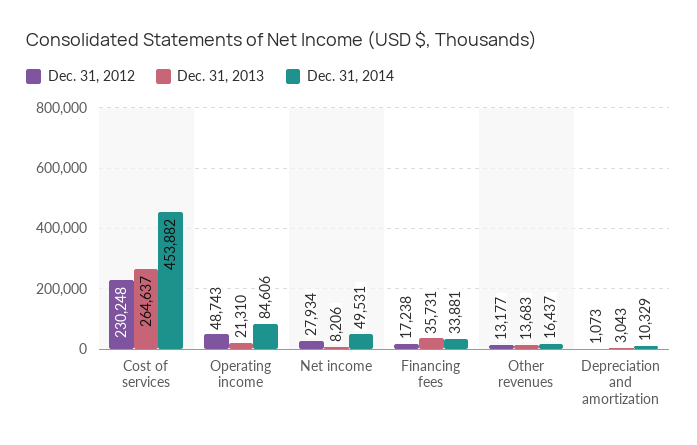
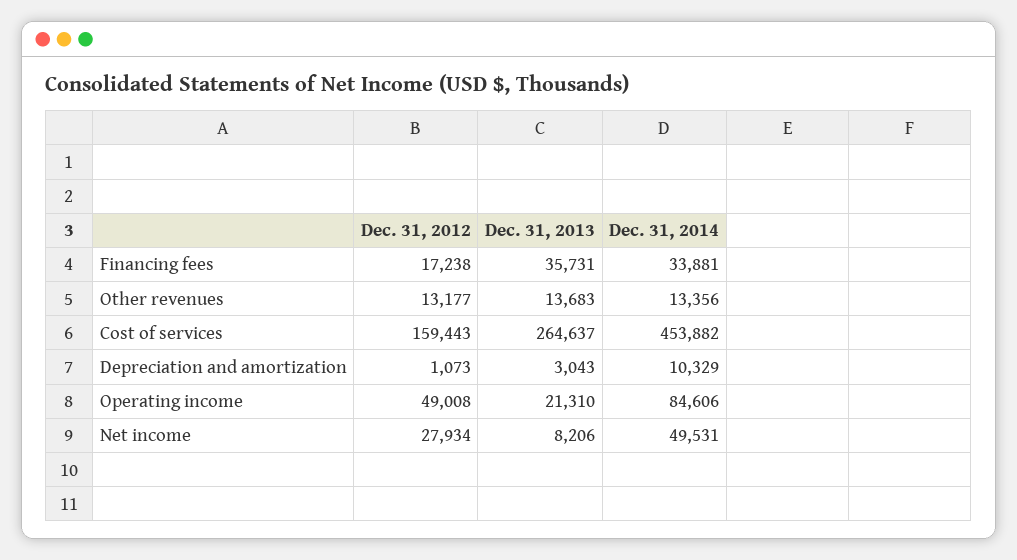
Dec. 31, 2012, Cost of services: 230248 -> 159443
Dec. 31, 2012, Operating income: 48743 -> 49008
Dec. 31, 2014, Other revenues: 16437 -> 13356

